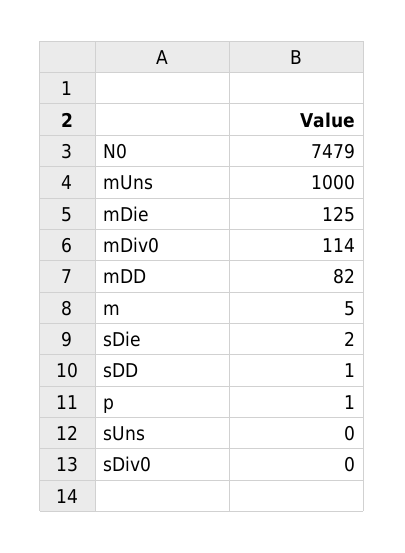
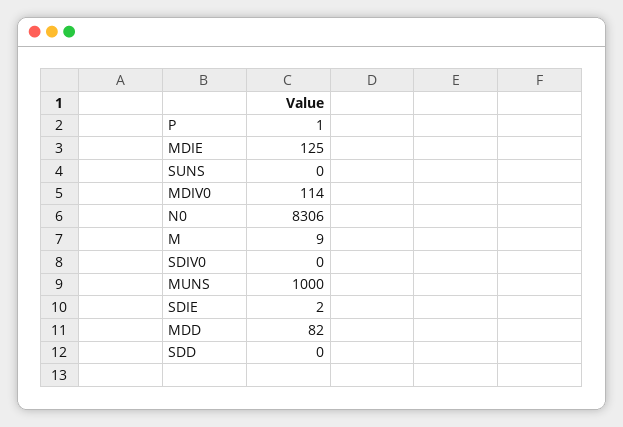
N0: 7479 -> 8306
m: 5 -> 9
sDD: 1 -> 0

